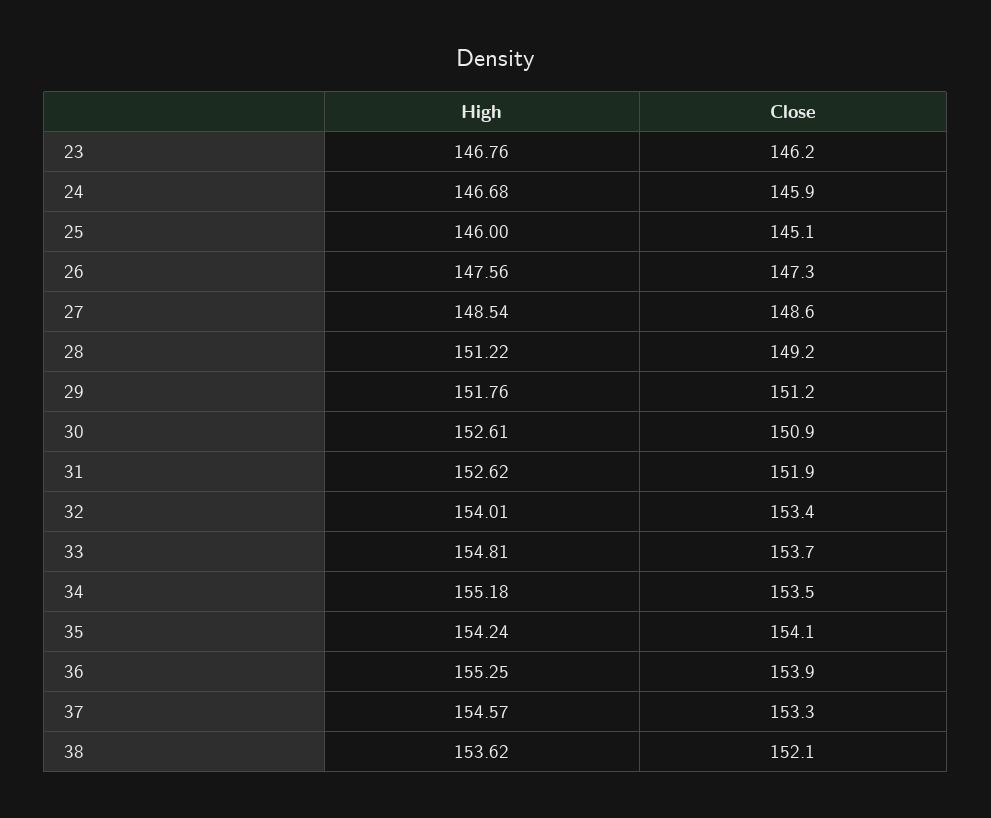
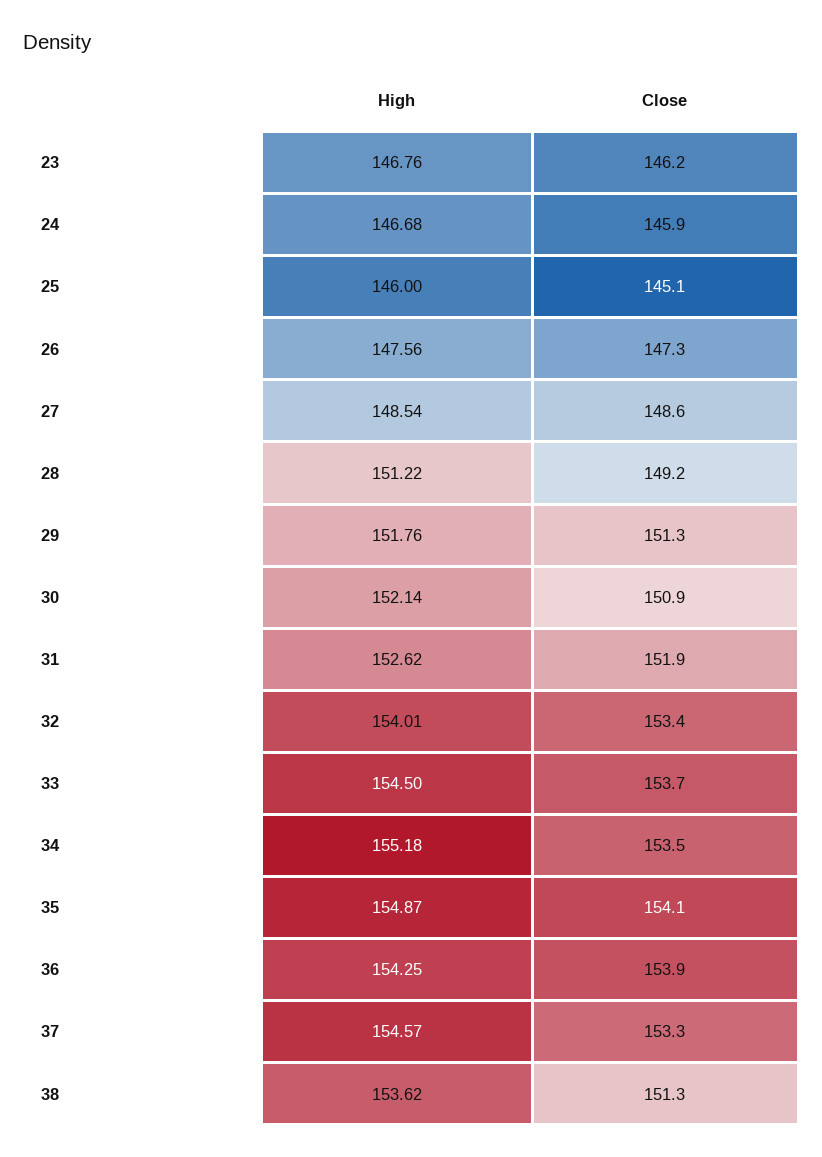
Close, 29: 151.2 -> 151.3
High, 30: 152.61 -> 152.14
High, 33: 154.81 -> 154.5
High, 35: 154.24 -> 154.87
High, 36: 155.25 -> 154.25
Close, 38: 152.1 -> 151.3

